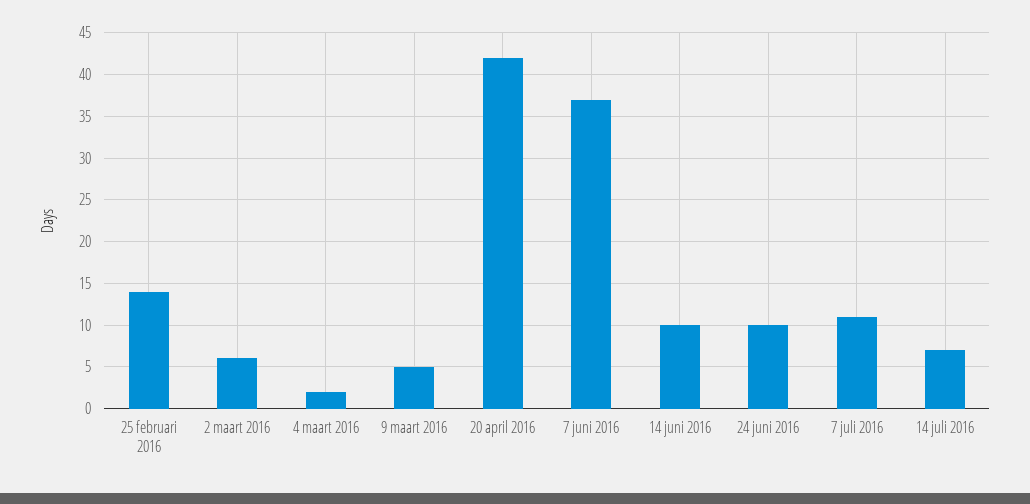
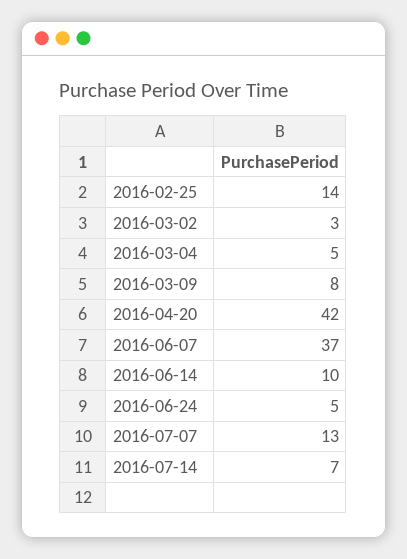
2 maart 2016: 6 -> 3
4 maart 2016: 2 -> 5
9 maart 2016: 5 -> 8
24 juni 2016: 10 -> 5
7 juli 2016: 11 -> 13

